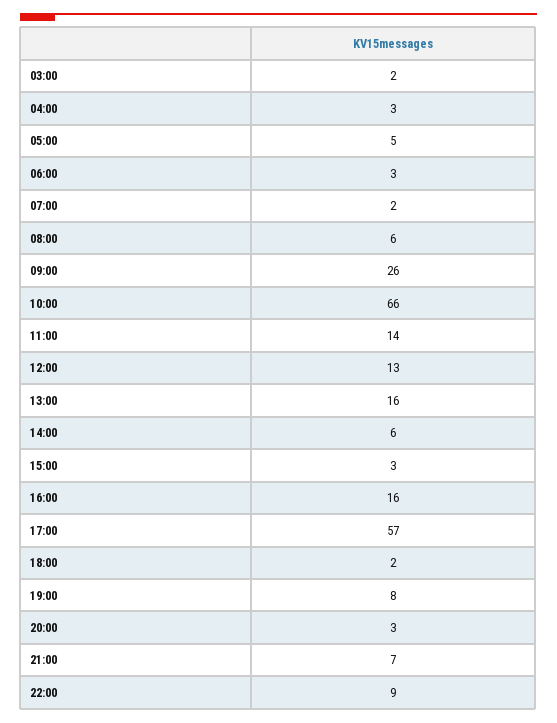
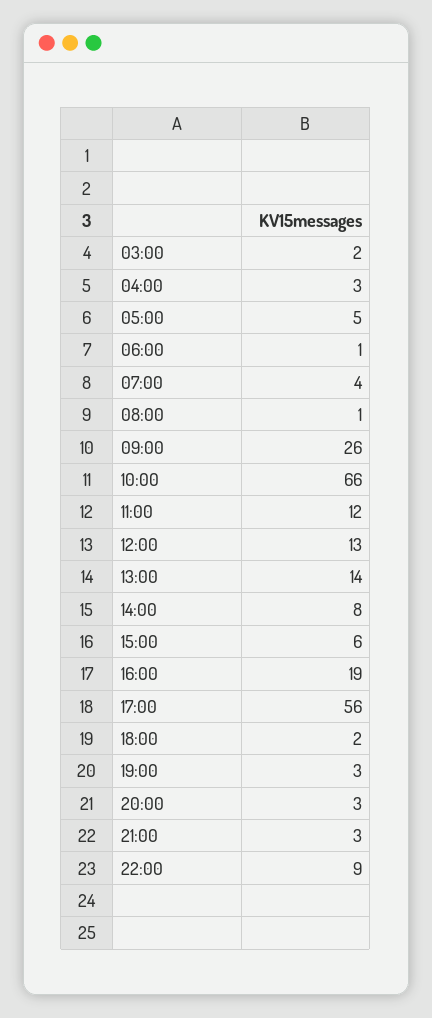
06:00: 3 -> 1
07:00: 2 -> 4
08:00: 6 -> 1
11:00: 14 -> 12
13:00: 16 -> 14
14:00: 6 -> 8
15:00: 3 -> 6
16:00: 16 -> 19
17:00: 57 -> 56
19:00: 8 -> 3
21:00: 7 -> 3

